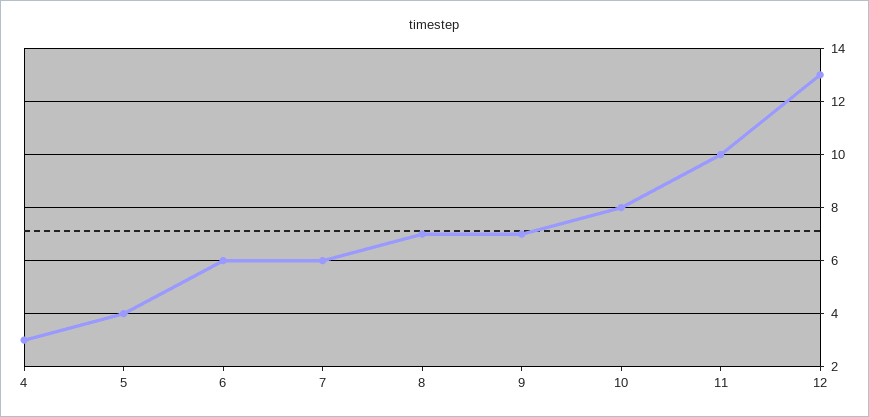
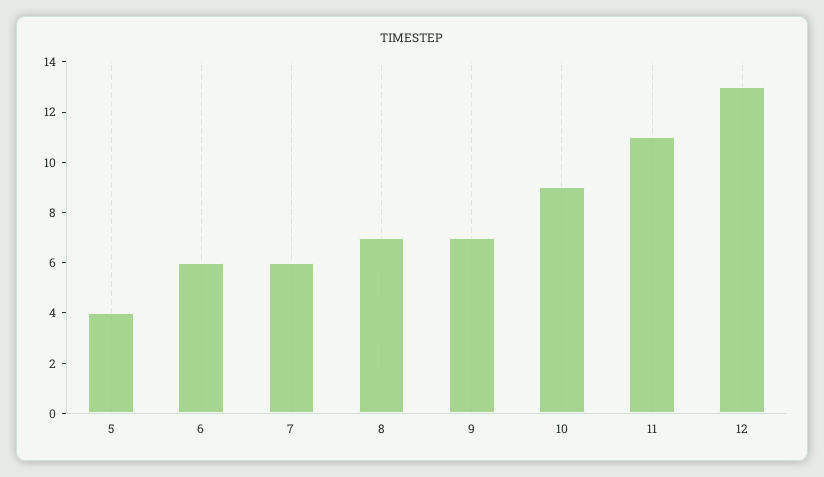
4: 3 -> none
10: 8 -> 9
11: 10 -> 11

